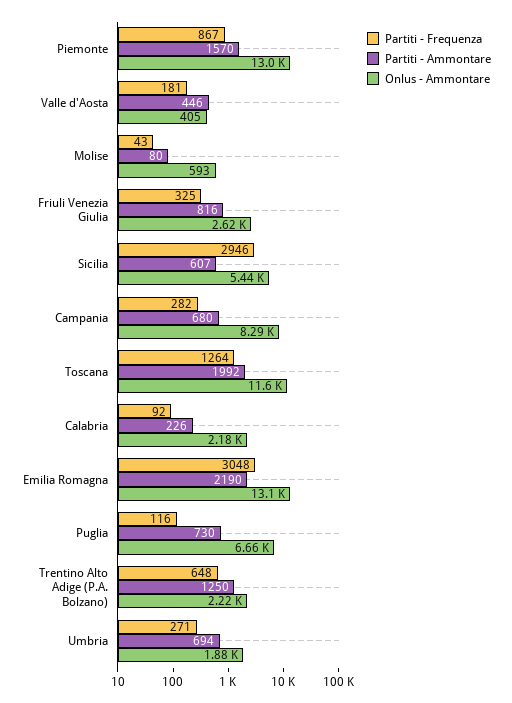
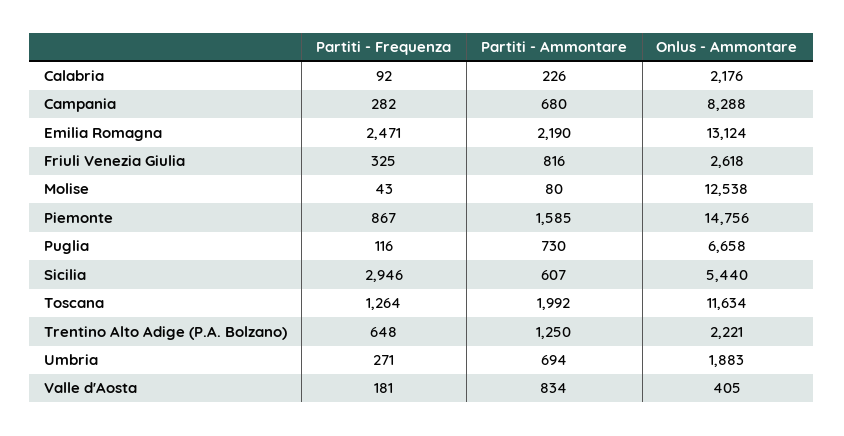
Partiti - Ammontare, Piemonte: 1570 -> 1585
Onlus - Ammontare, Piemonte: 13000 -> 14756
Partiti - Ammontare, Valle d'Aosta: 446 -> 834
Onlus - Ammontare, Molise: 593 -> 12538
Partiti - Frequenza, Emilia Romagna: 3048 -> 2471

